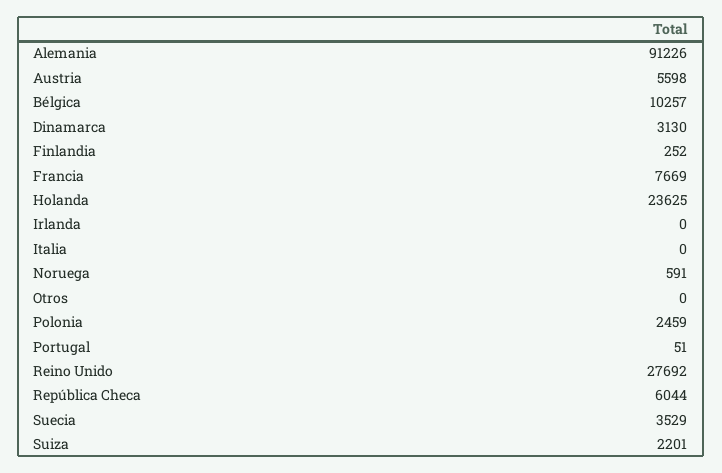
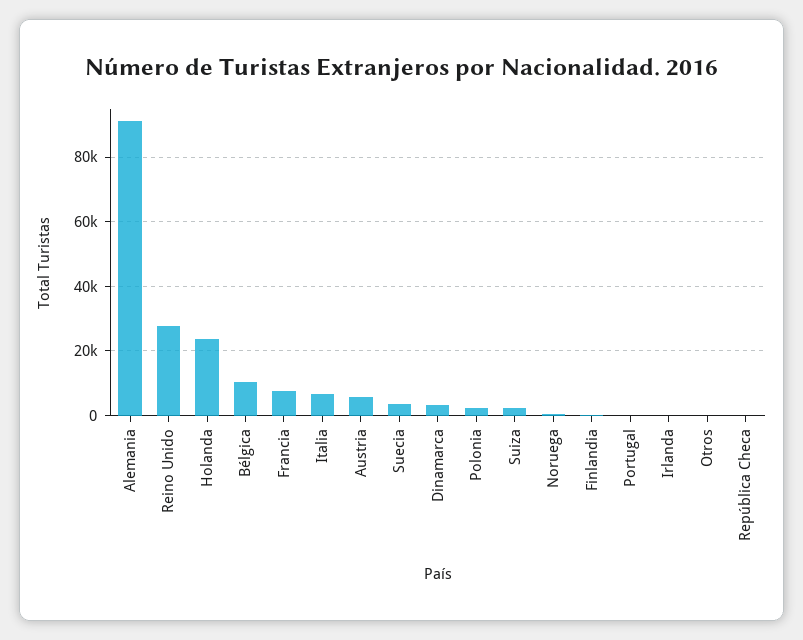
Italia: 0 -> 6000
República Checa: 6044 -> 0

